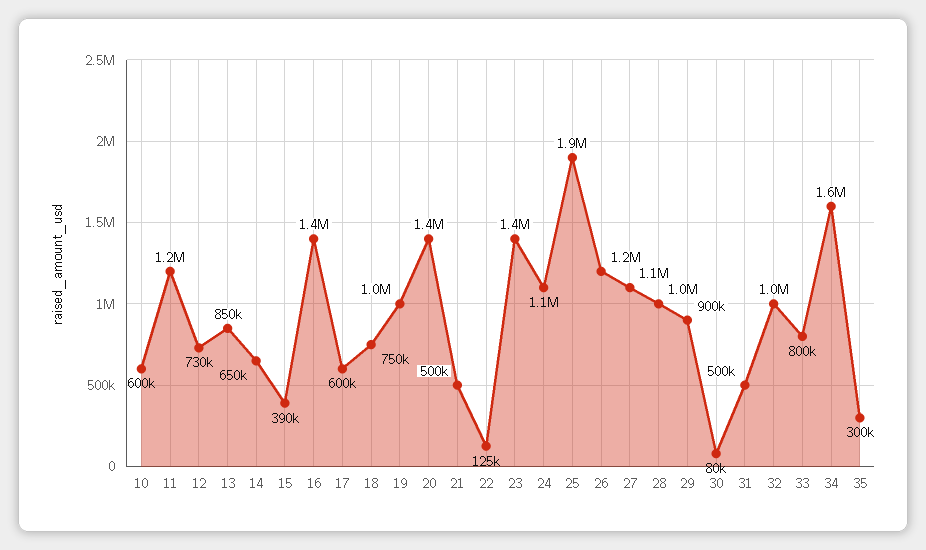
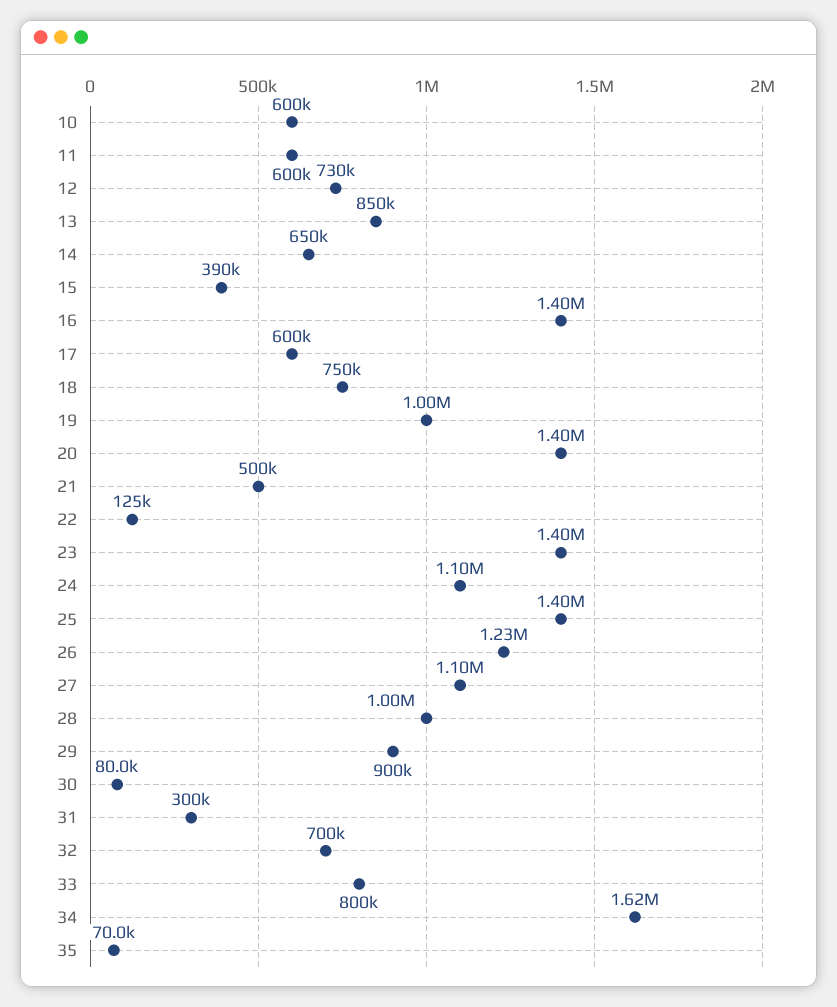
11: 1200000 -> 600000
25: 1900000 -> 1400000
31: 500000 -> 300000
32: 1000000 -> 700000
35: 300000 -> 70000

